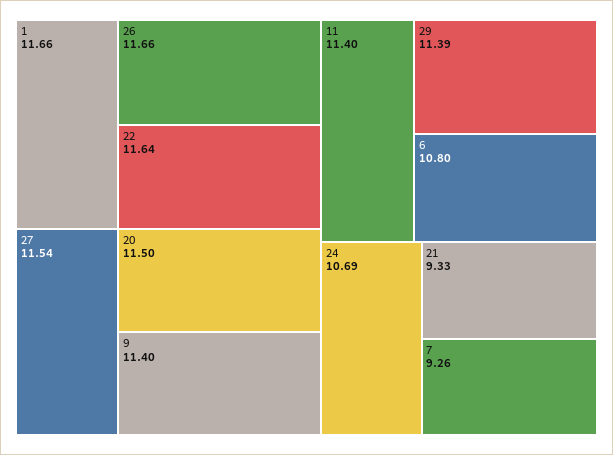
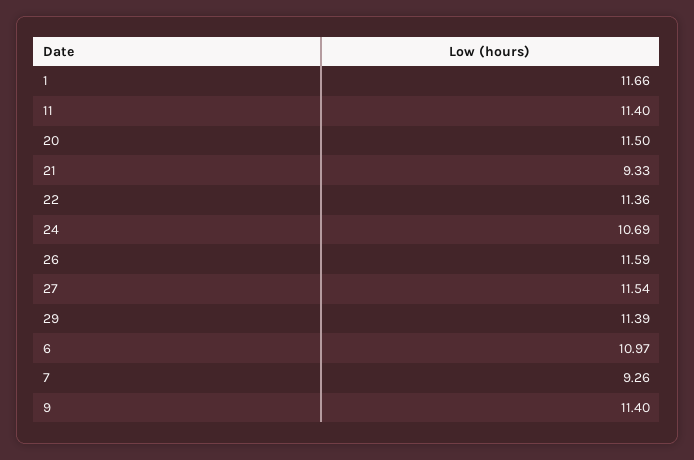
26: 11.66 -> 11.59
22: 11.64 -> 11.36
6: 10.8 -> 10.97

